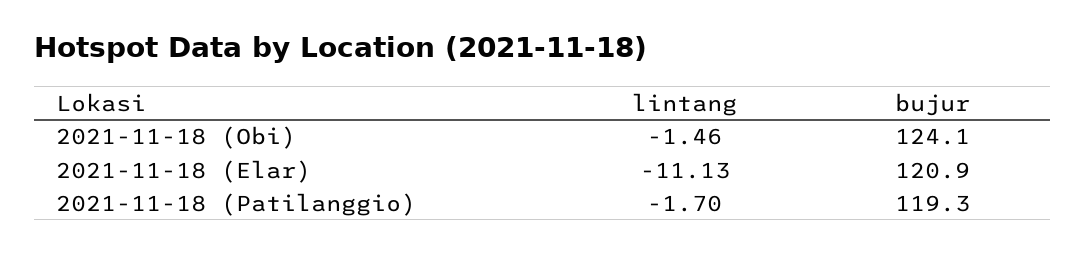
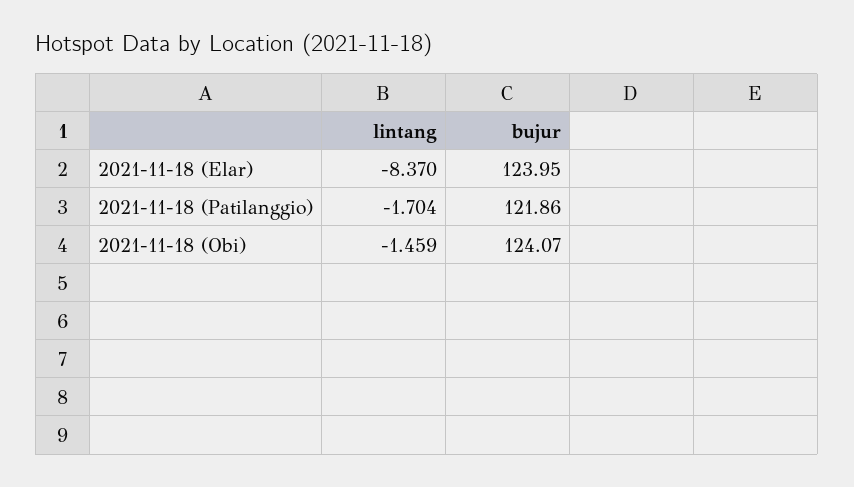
lintang, 2021-11-18 (Elar): -11.13 -> -8.37
bujur, 2021-11-18 (Elar): 120.9 -> 123.95
bujur, 2021-11-18 (Patilanggio): 119.3 -> 121.86

